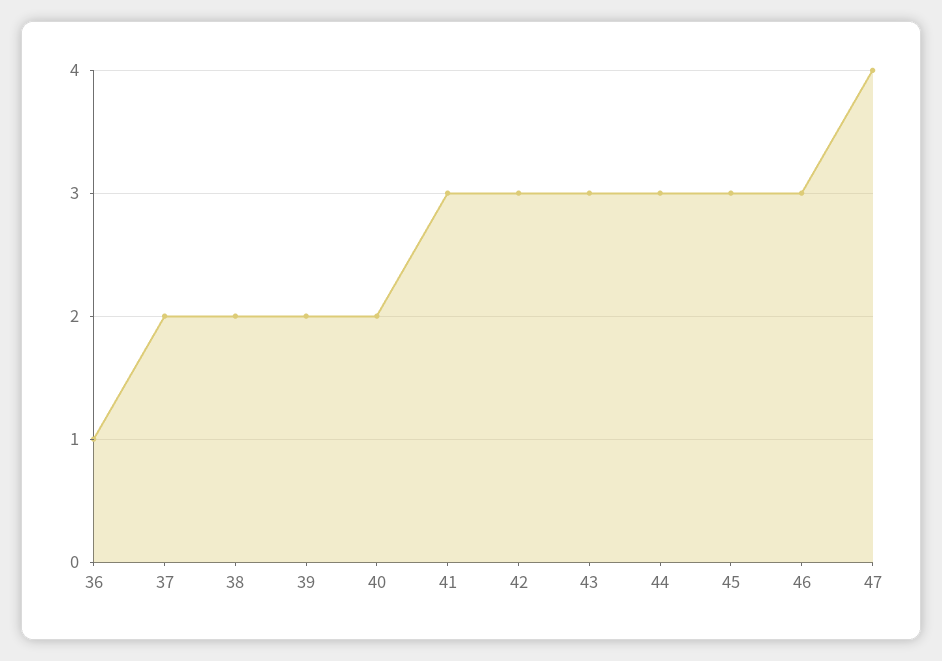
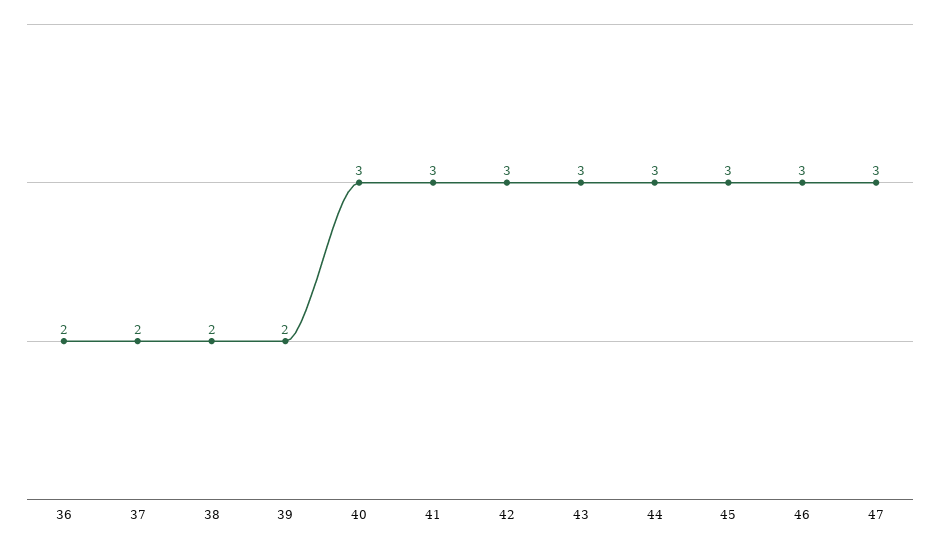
36: 1 -> 2
40: 2 -> 3
47: 4 -> 3

